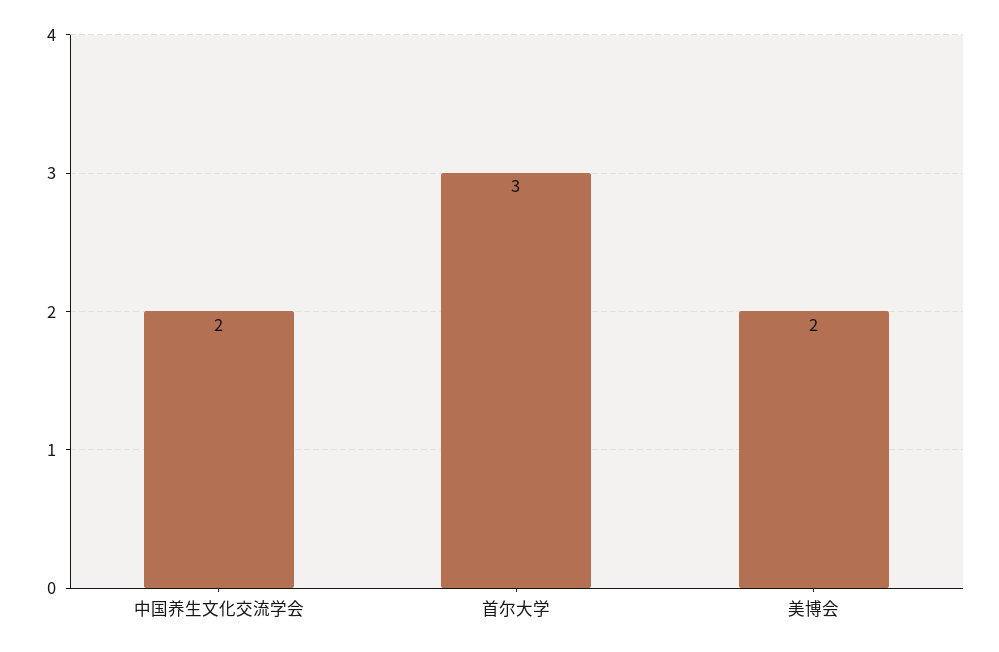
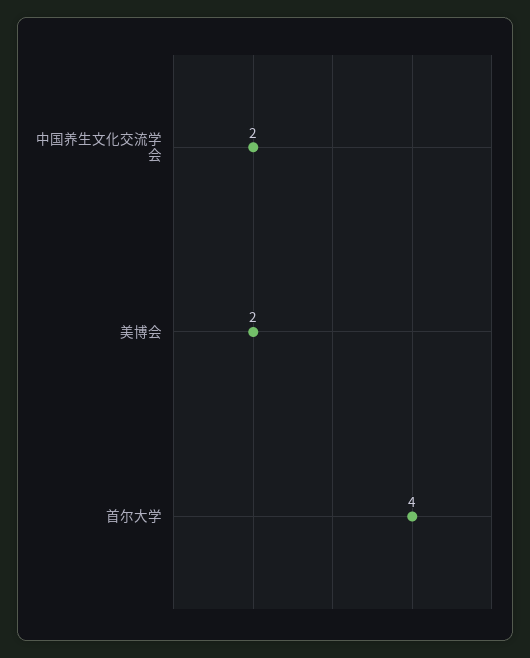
首尔大学: 3 -> 4

